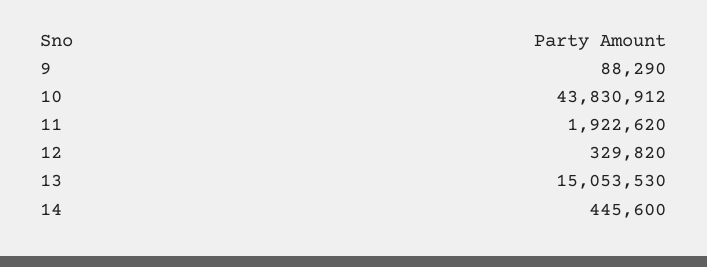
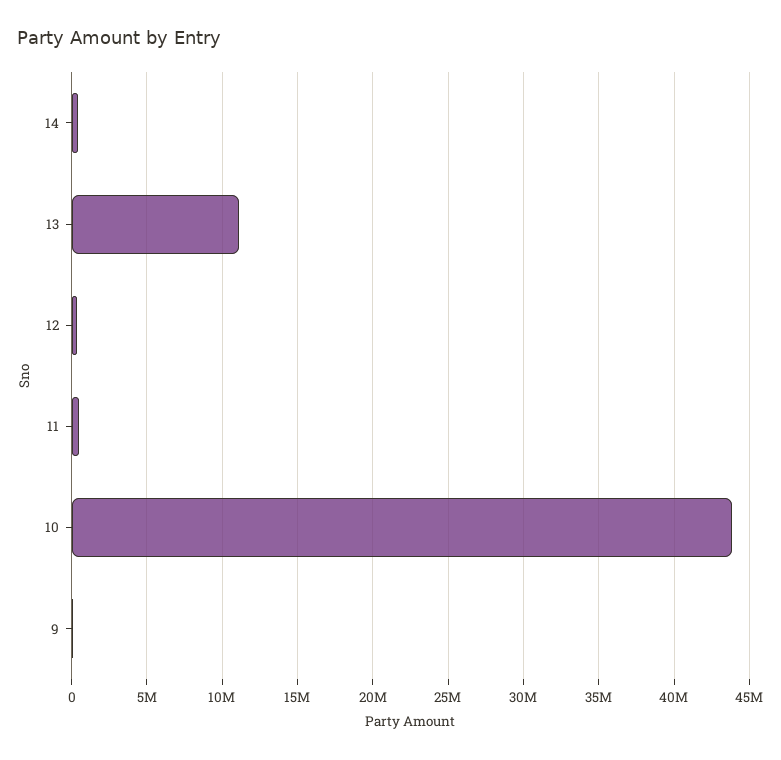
11: 1922620 -> 500000
13: 15053530 -> 11000000

